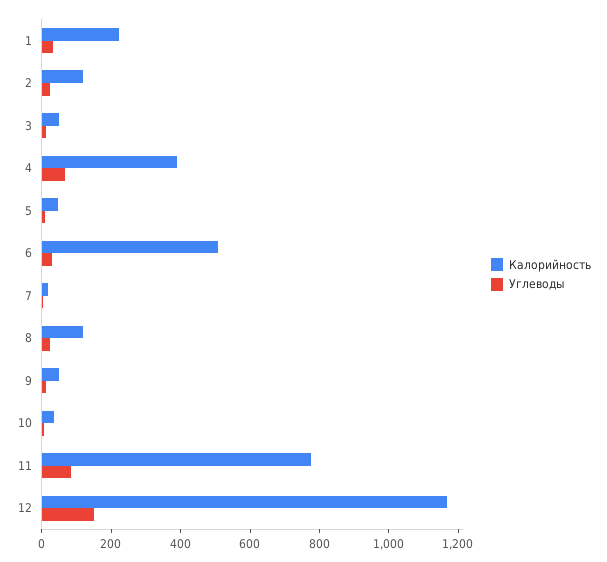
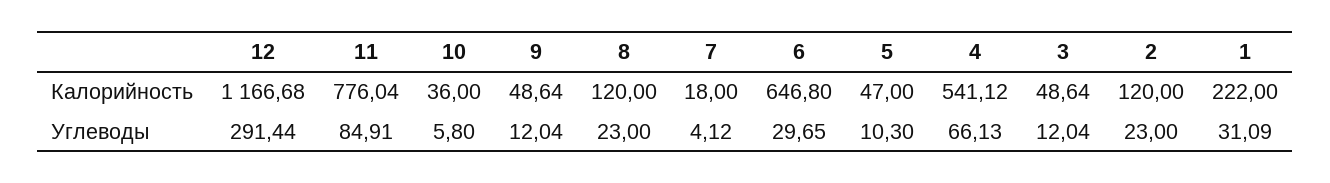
Калорийность, 4: 400 -> 541.12
Калорийность, 6: 500 -> 646.8
Углеводы, 12: 150 -> 291.44

